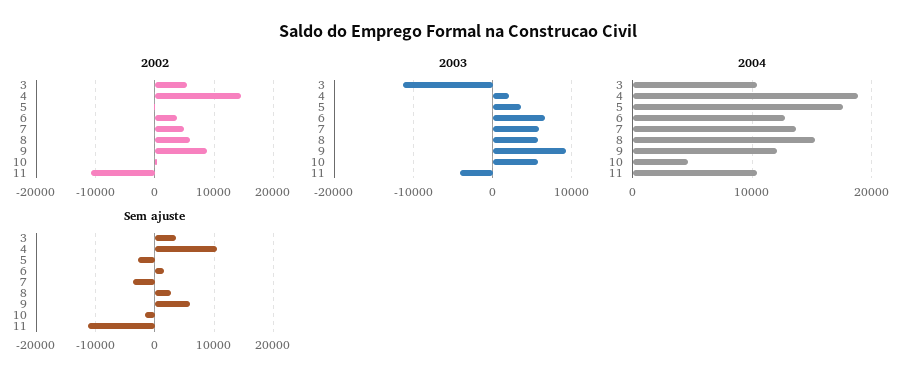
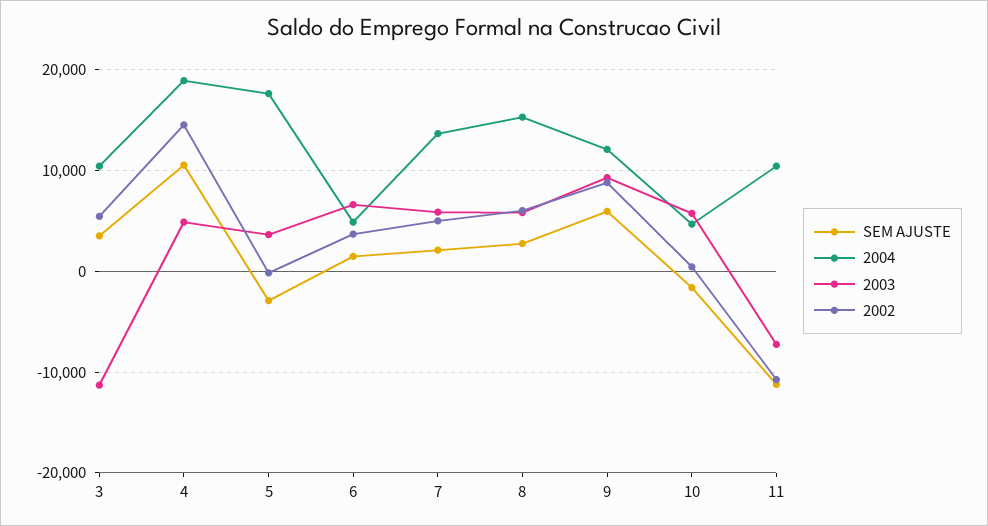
2003, 4: 2000 -> 5000
2003, 11: -4000 -> -7000
2004, 6: 13000 -> 5000
Sem ajuste, 7: -4000 -> 2000

